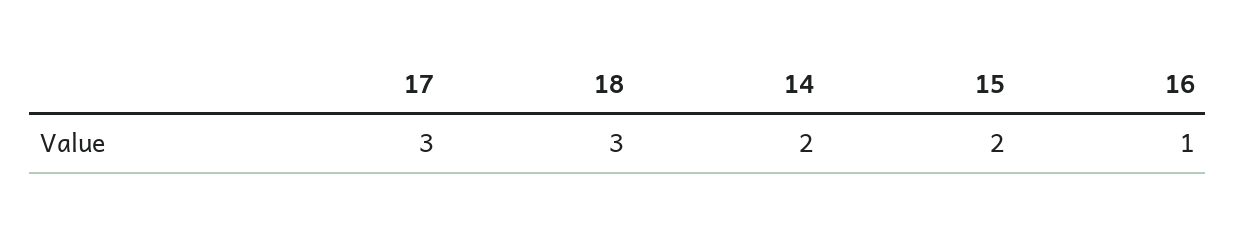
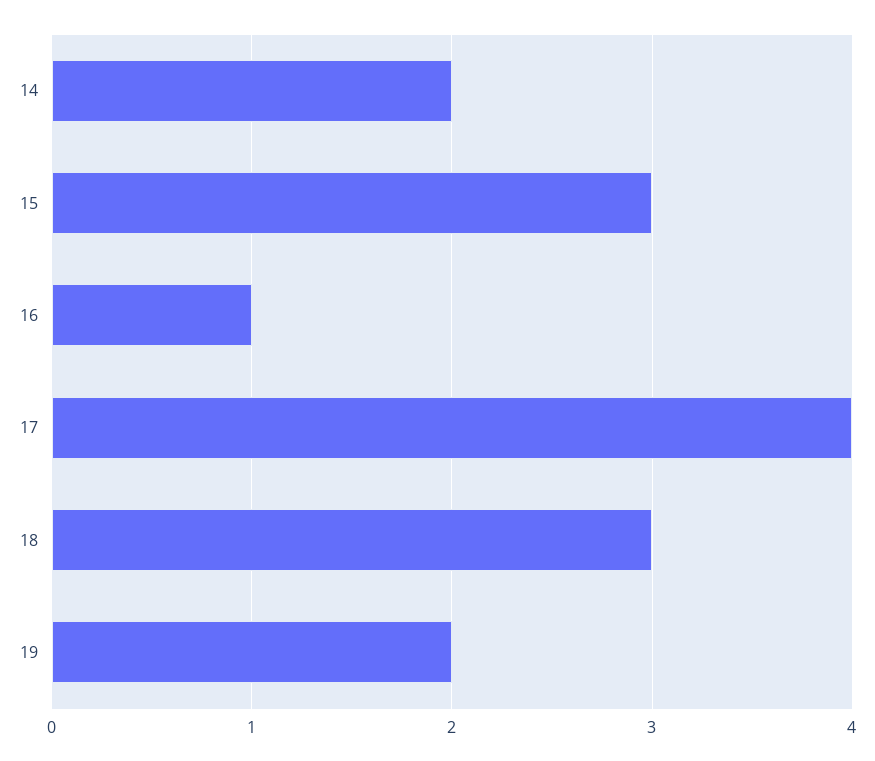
17: 3 -> 4
15: 2 -> 3
19: none -> 2

